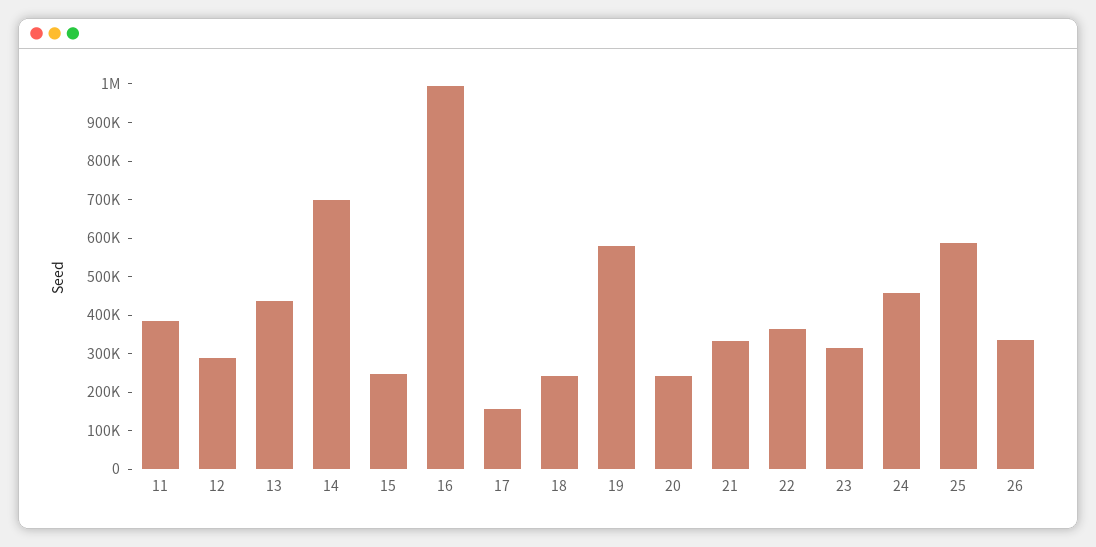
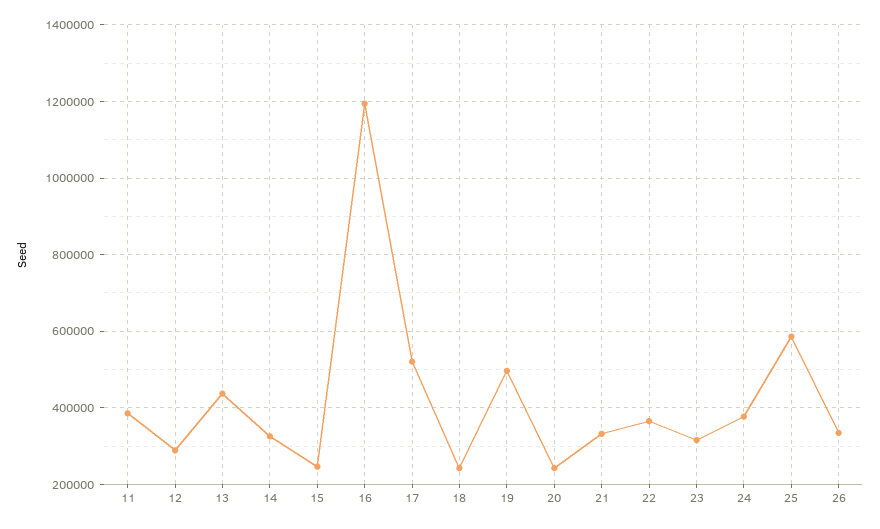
14: 700000 -> 320000
16: 1000000 -> 1200000
17: 150000 -> 520000
19: 575000 -> 500000
24: 450000 -> 380000

